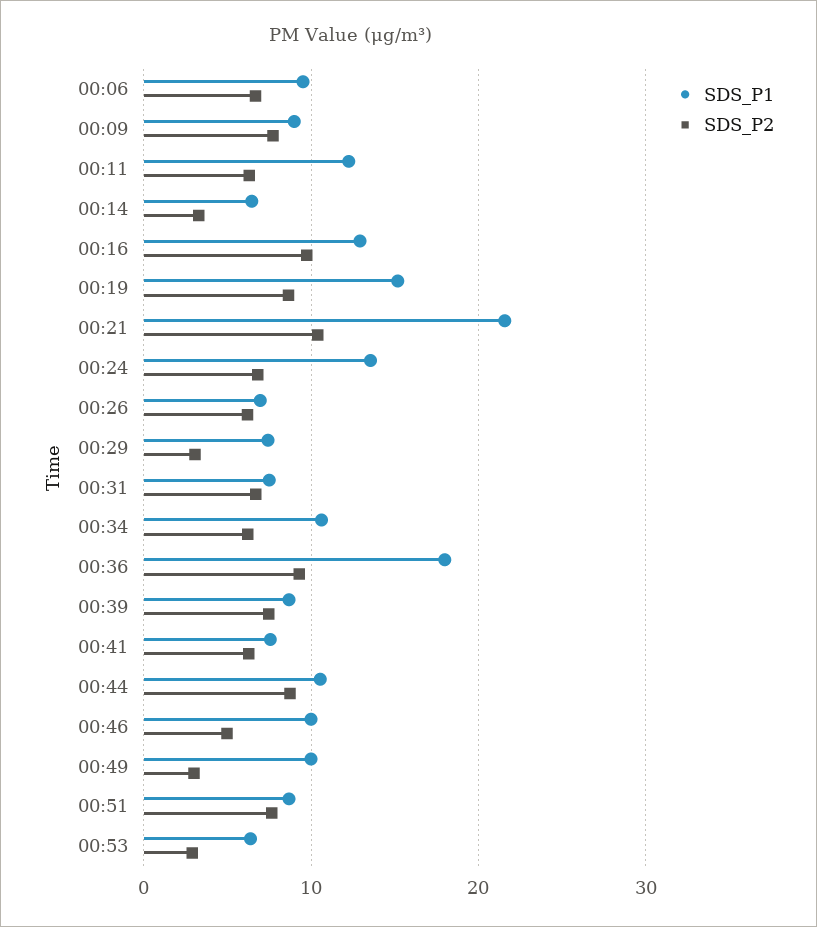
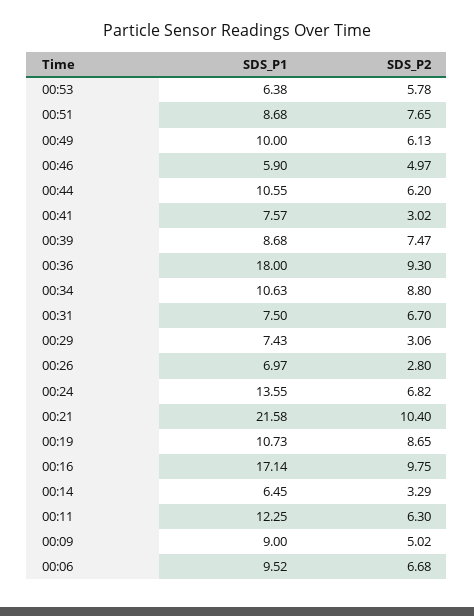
SDS_P2, 00:09: 8 -> 5.02
SDS_P1, 00:16: 13 -> 17.14
SDS_P1, 00:19: 15 -> 10.73
SDS_P2, 00:26: 6 -> 2.8
SDS_P2, 00:34: 6 -> 8.8
SDS_P2, 00:41: 6 -> 3.02
SDS_P2, 00:44: 9 -> 6.2
SDS_P1, 00:46: 10 -> 5.9
SDS_P2, 00:49: 3 -> 6.13
SDS_P2, 00:53: 3 -> 5.78

